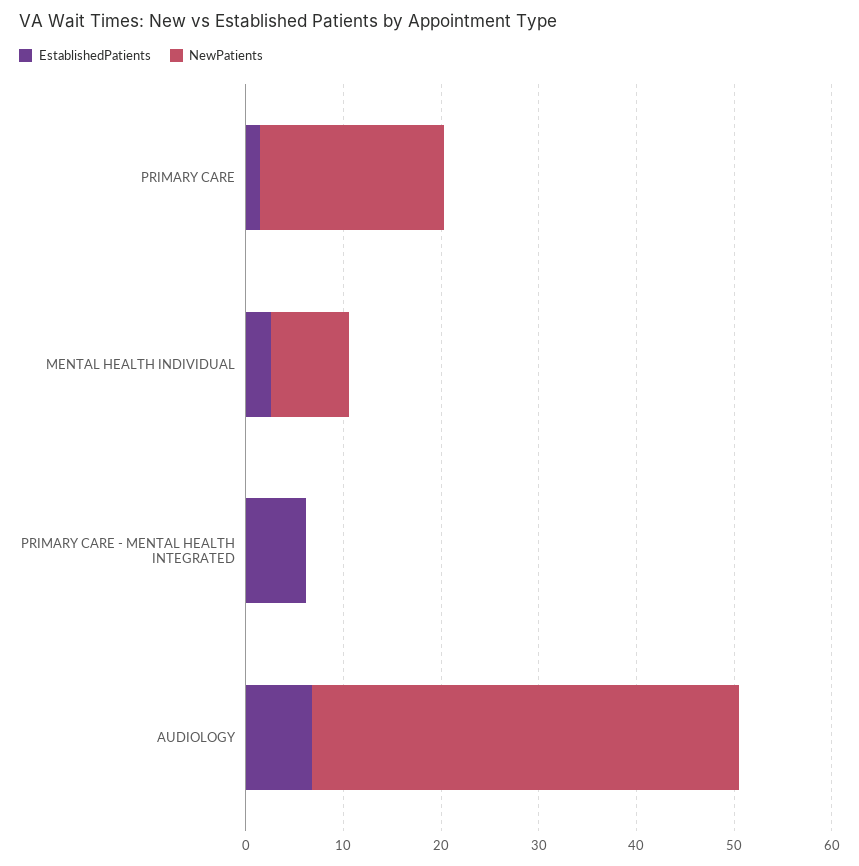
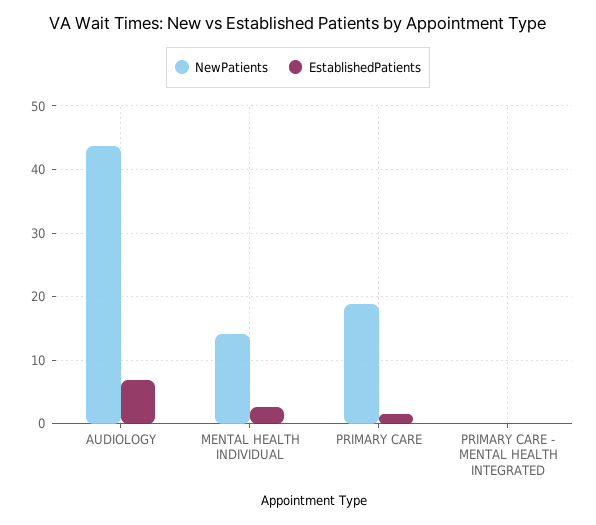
NewPatients, MENTAL HEALTH INDIVIDUAL: 8 -> 14
EstablishedPatients, PRIMARY CARE - MENTAL HEALTH INTEGRATED: 6 -> 0

